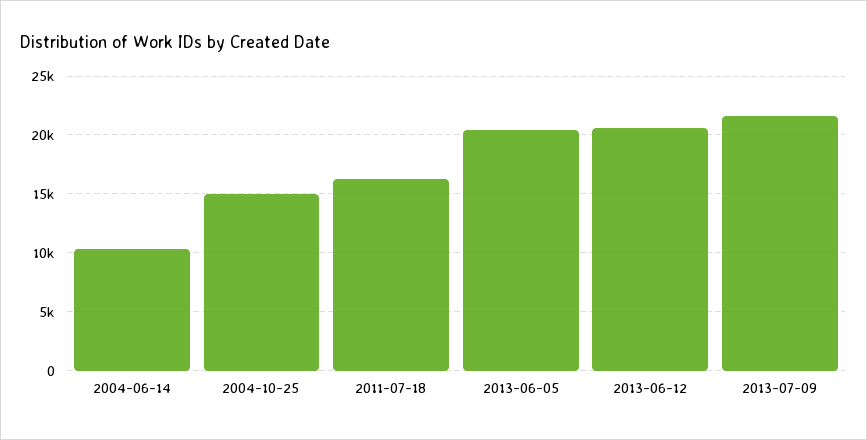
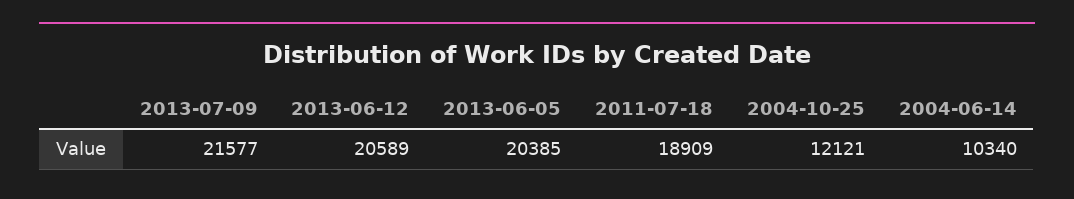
2004-10-25: 15000 -> 12121
2011-07-18: 16000 -> 18909

